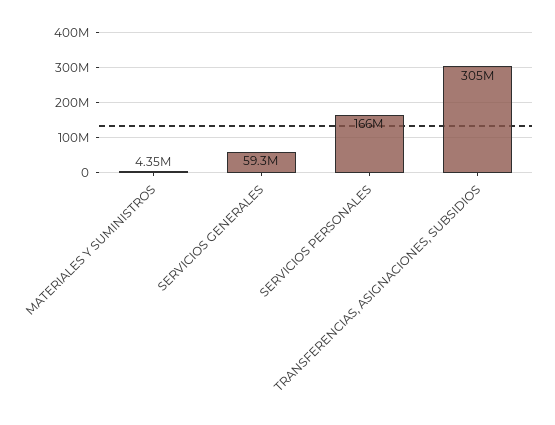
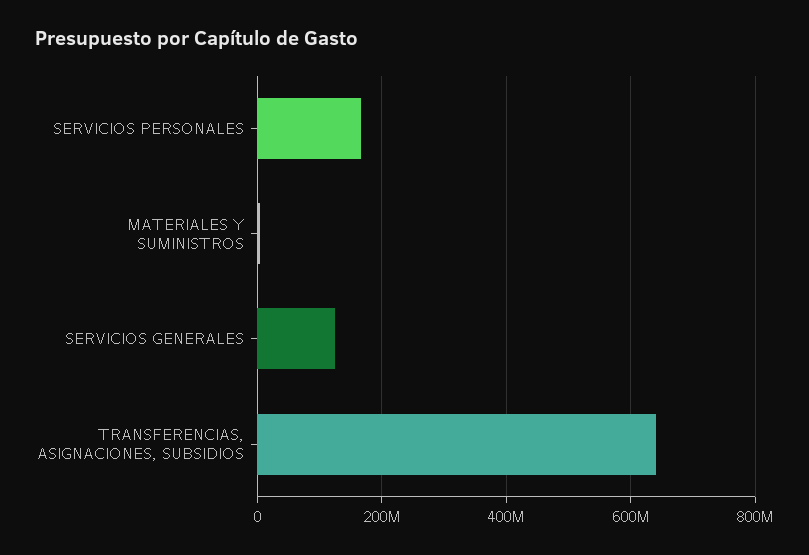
SERVICIOS GENERALES: 59300000 -> 120000000
TRANSFERENCIAS, ASIGNACIONES, SUBSIDIOS: 305000000 -> 640000000

